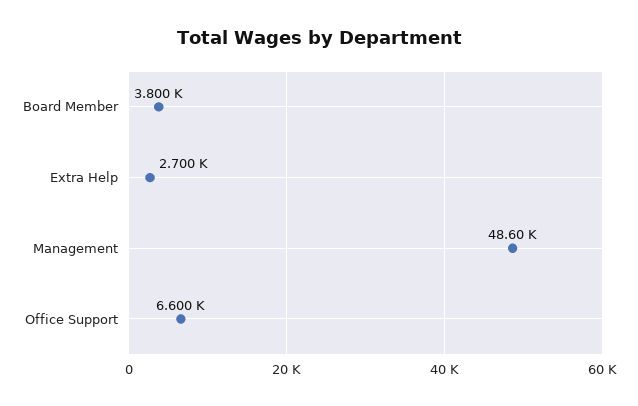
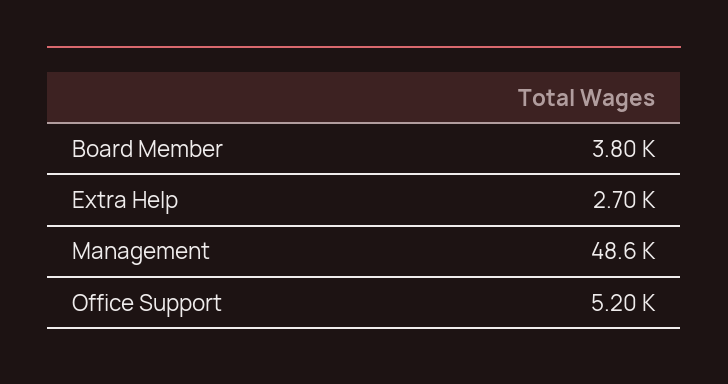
Office Support: 6600 -> 5200

